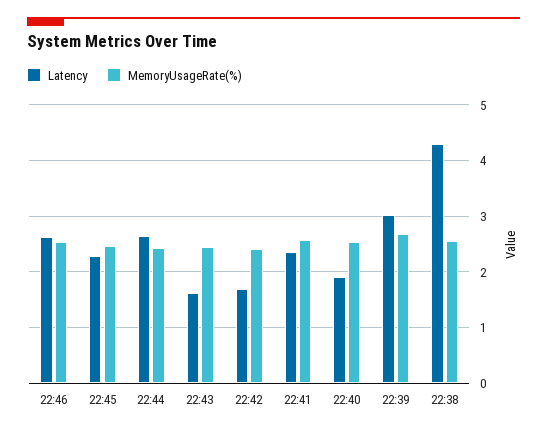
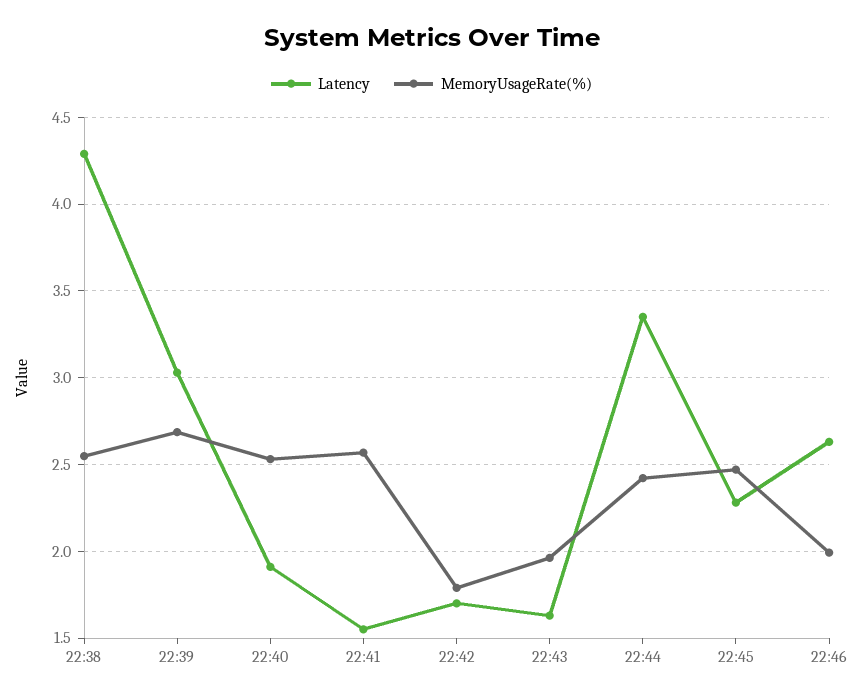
MemoryUsageRate(%), 22:46: 2.6 -> 2
Latency, 22:44: 2.6 -> 3.35
MemoryUsageRate(%), 22:43: 2.4 -> 1.95
MemoryUsageRate(%), 22:42: 2.4 -> 1.8
Latency, 22:41: 2.4 -> 1.55

